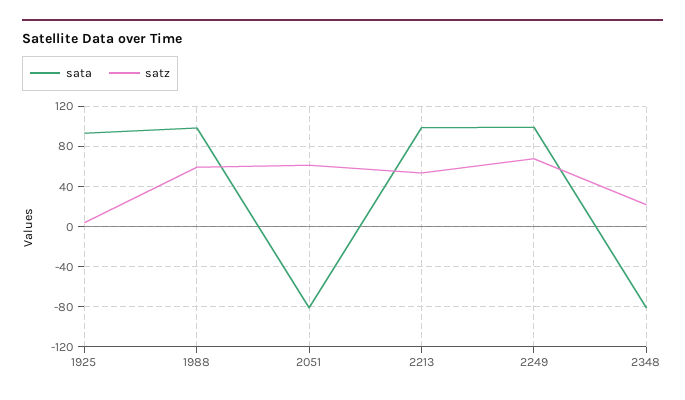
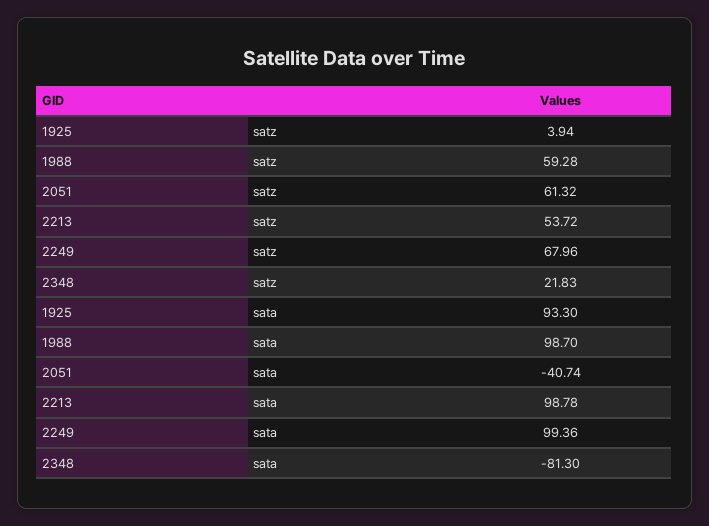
sata, 2051: -80 -> -40.74

